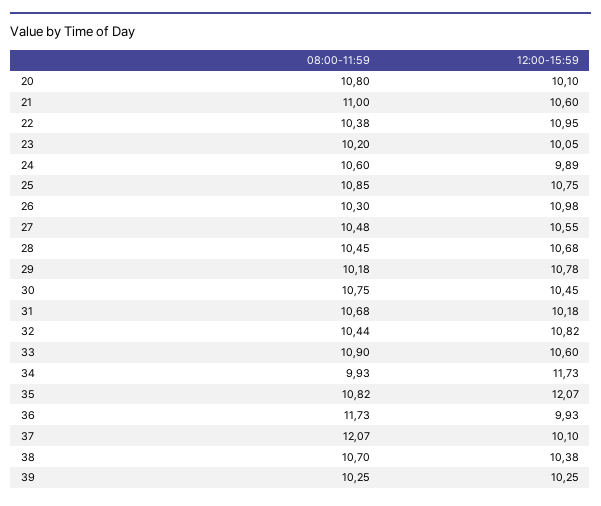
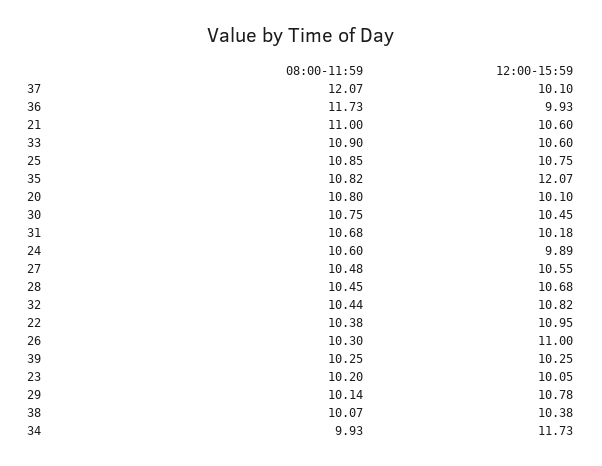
12:00-15:59, 26: 10.98 -> 11
08:00-11:59, 29: 10.18 -> 10.14
08:00-11:59, 38: 10.7 -> 10.07

